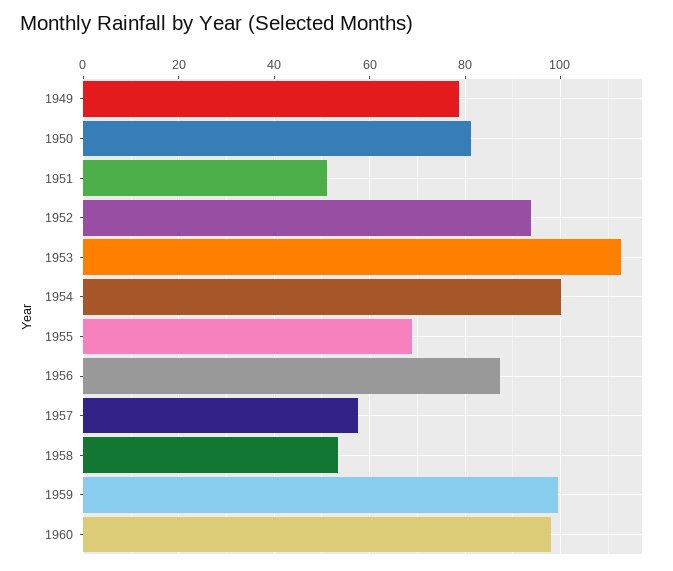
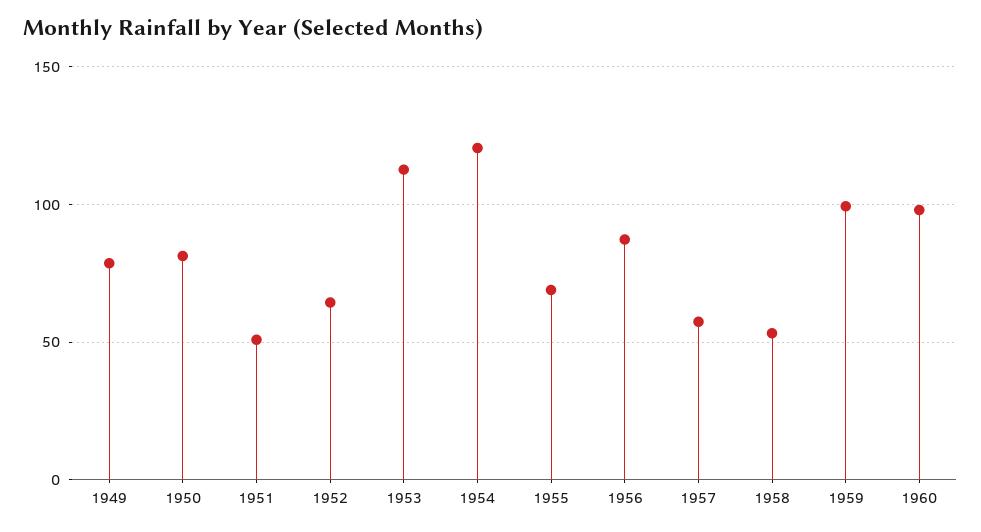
1952: 94 -> 65
1954: 100 -> 120

